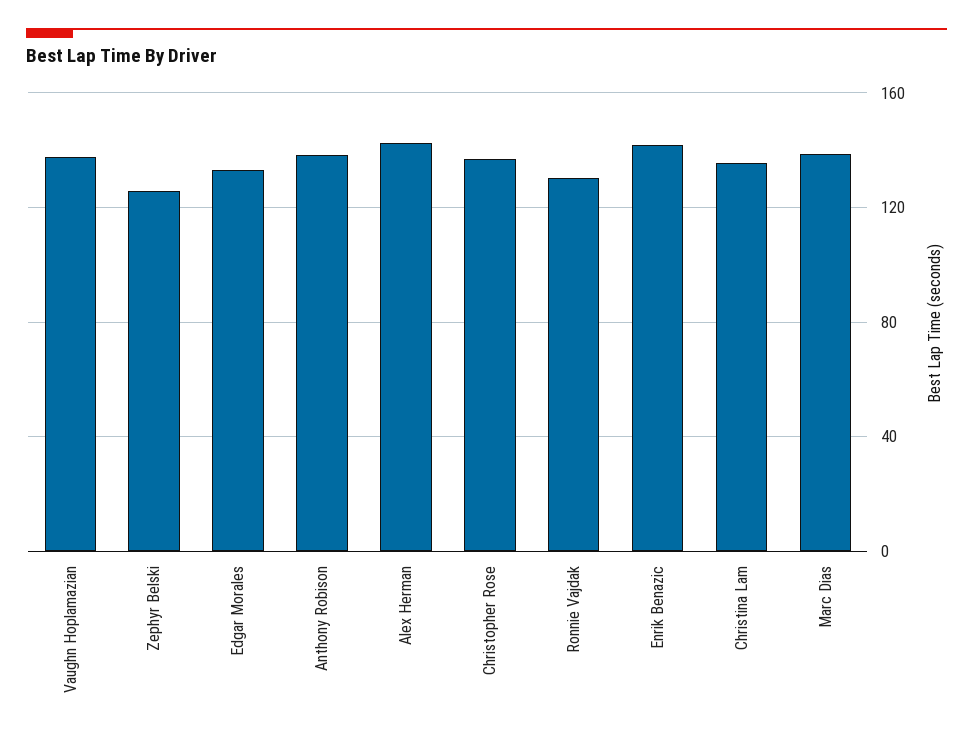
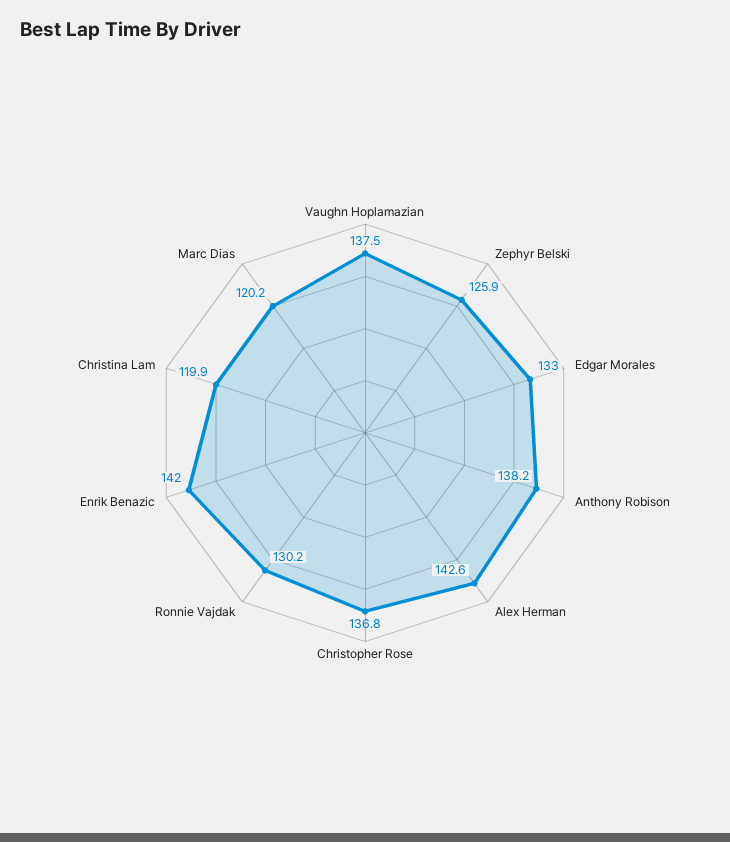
Christina Lam: 135 -> 119.9
Marc Dias: 140 -> 120.2

